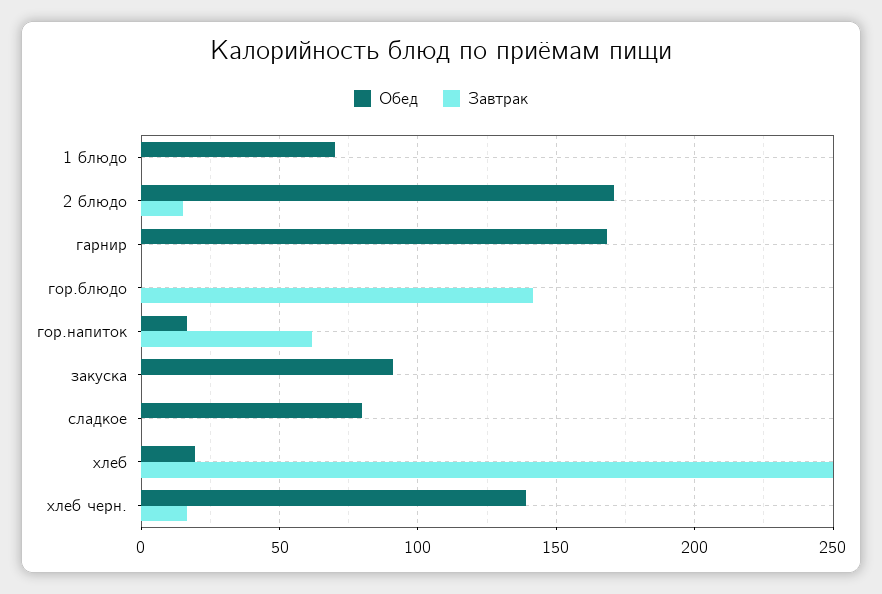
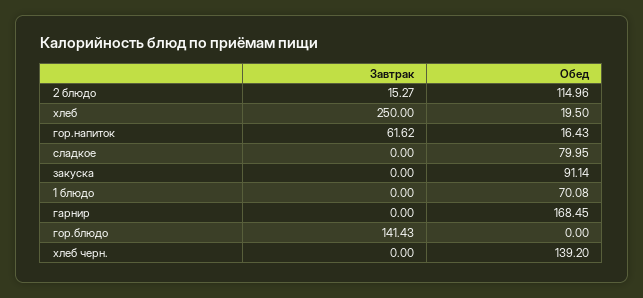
Обед, 2 блюдо: 170 -> 114.96
Завтрак, хлеб черн.: 15 -> 0

